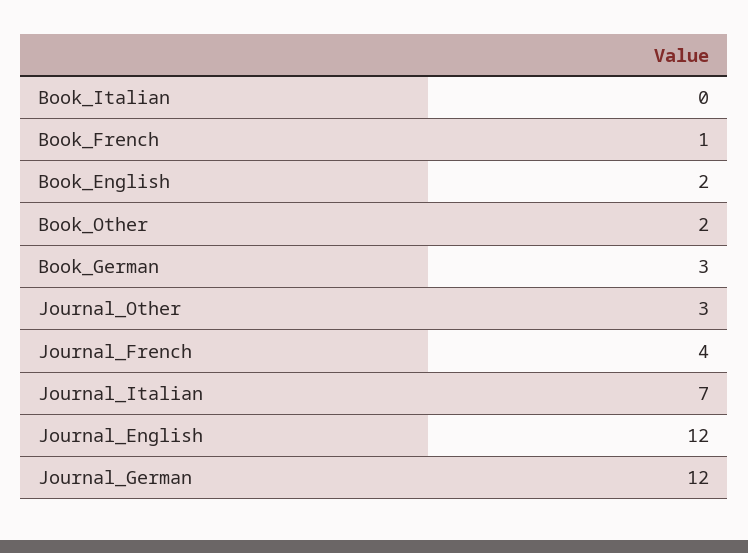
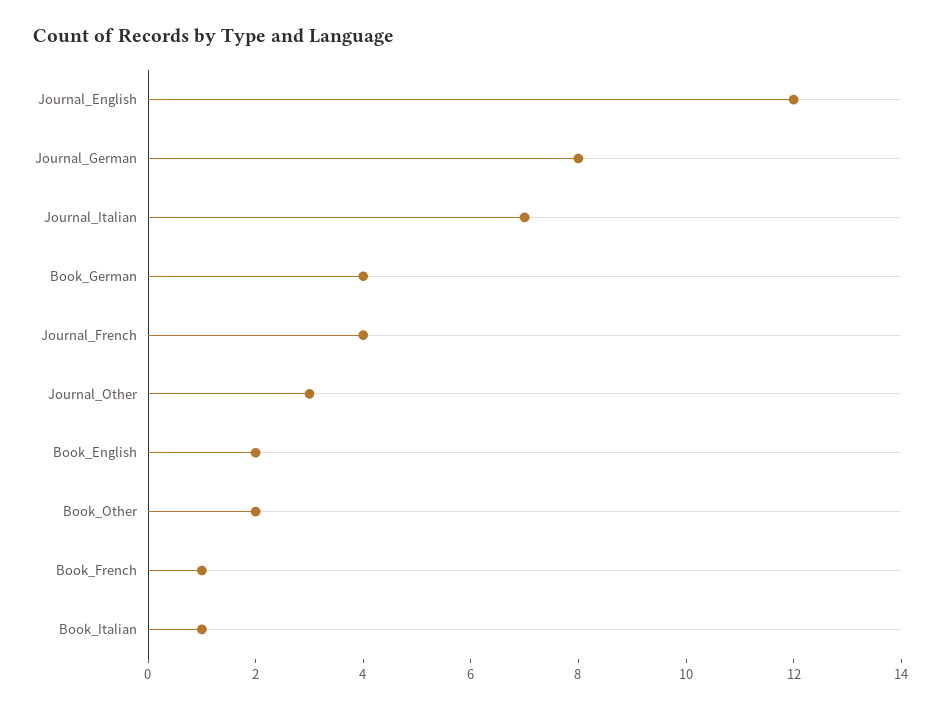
Book_Italian: 0 -> 1
Book_German: 3 -> 4
Journal_German: 12 -> 8

